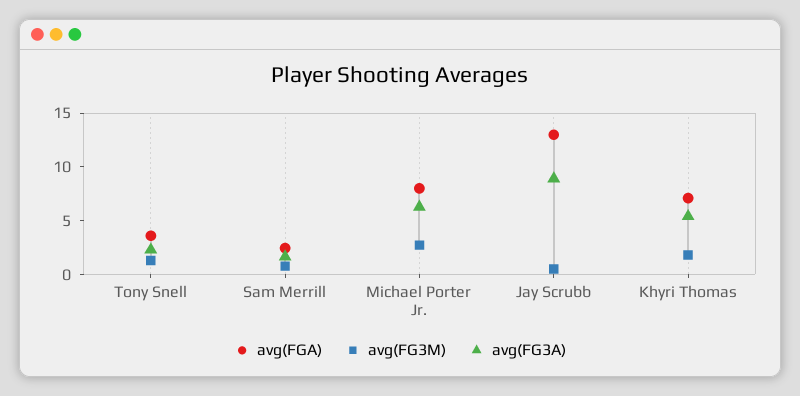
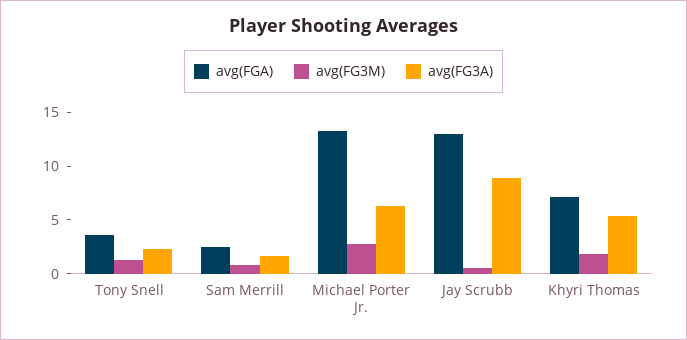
avg(FGA), Michael Porter Jr.: 8 -> 13

